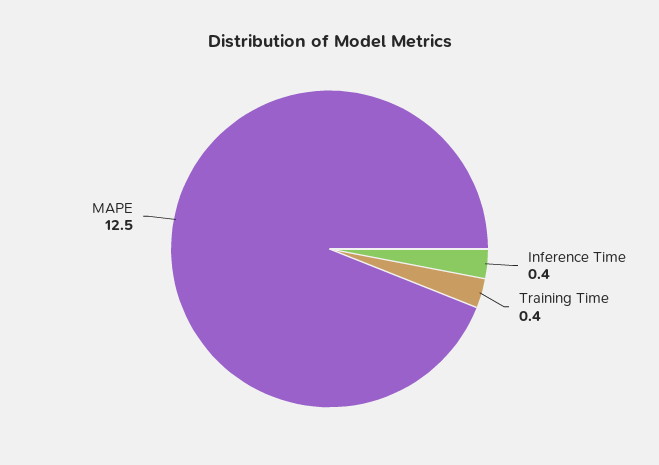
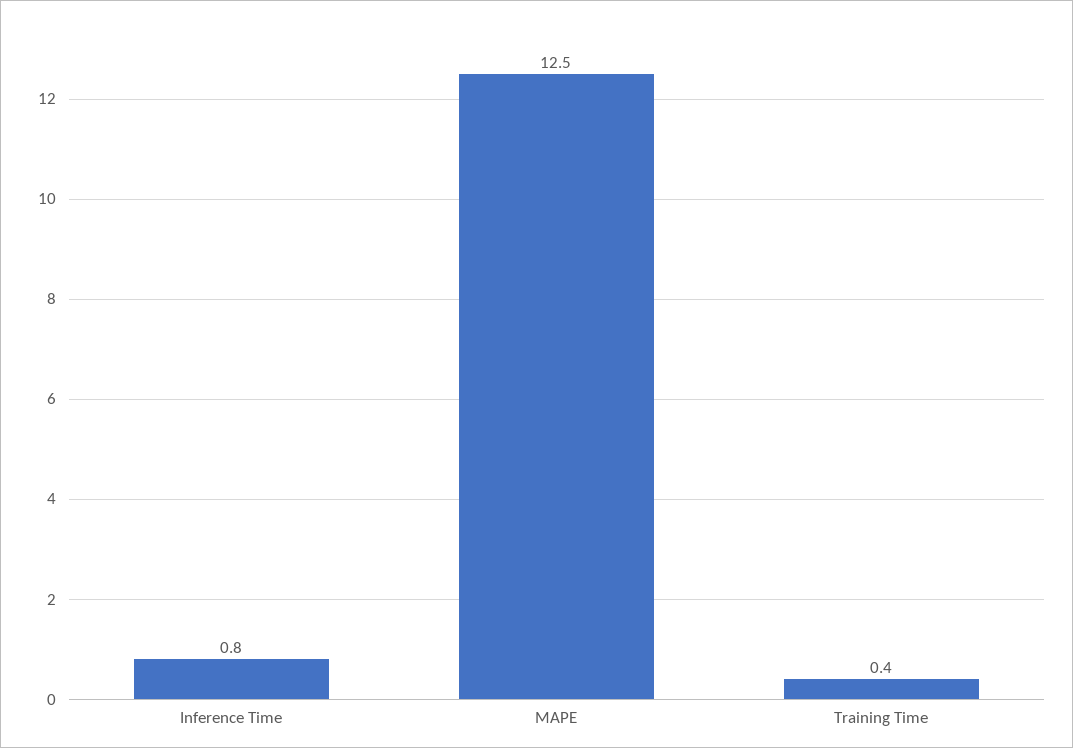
Inference Time: 0.4 -> 0.8

